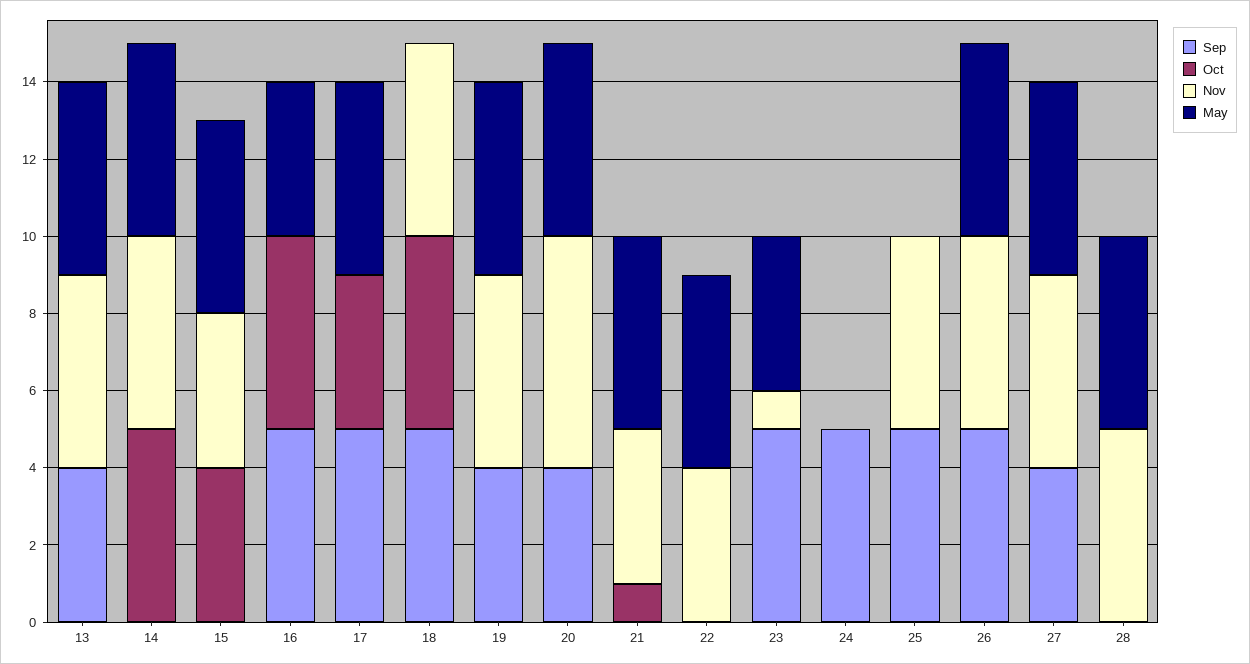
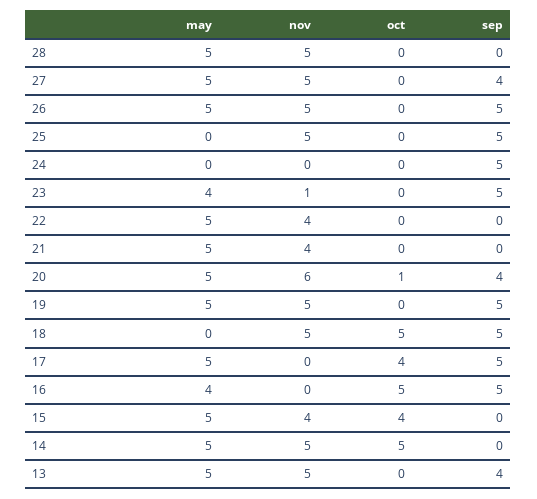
Sep, 19: 4 -> 5
Oct, 20: 0 -> 1
Oct, 21: 1 -> 0

